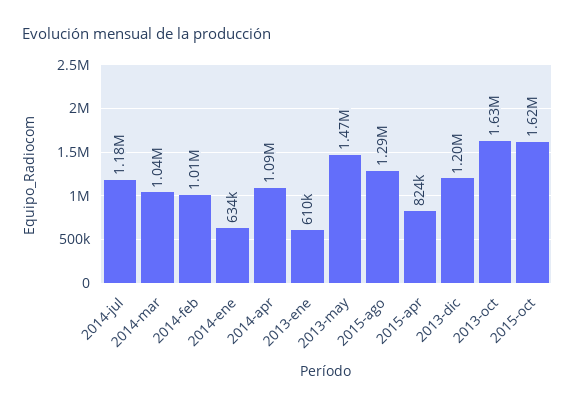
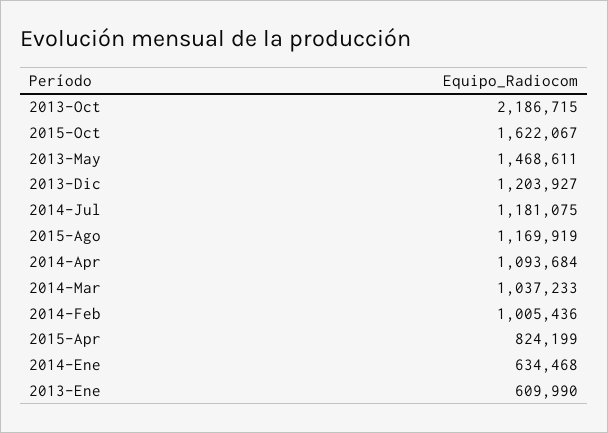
2015-ago: 1290000 -> 1169919
2013-oct: 1630000 -> 2186715

